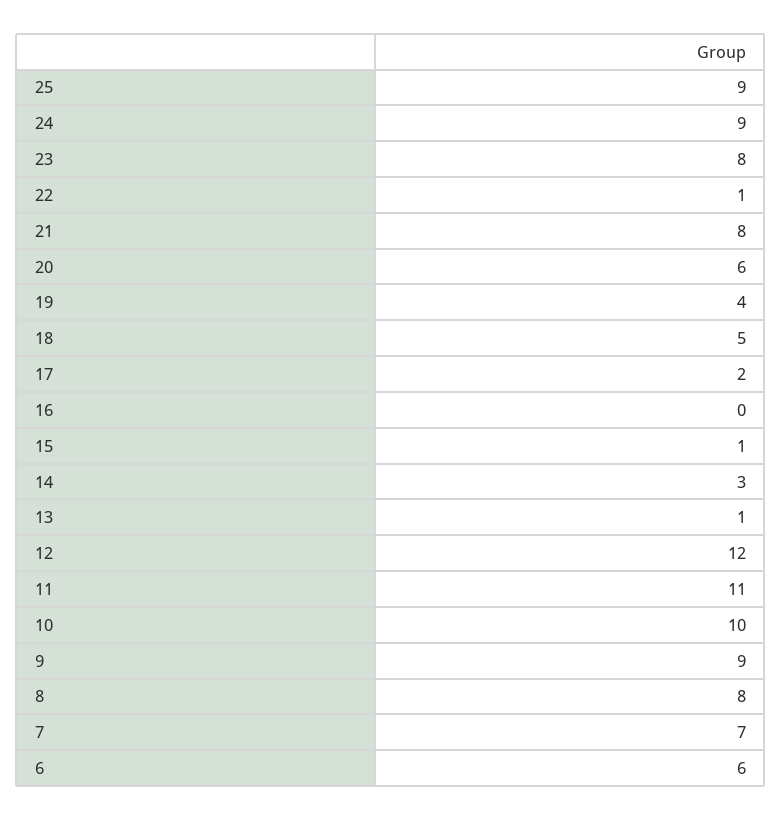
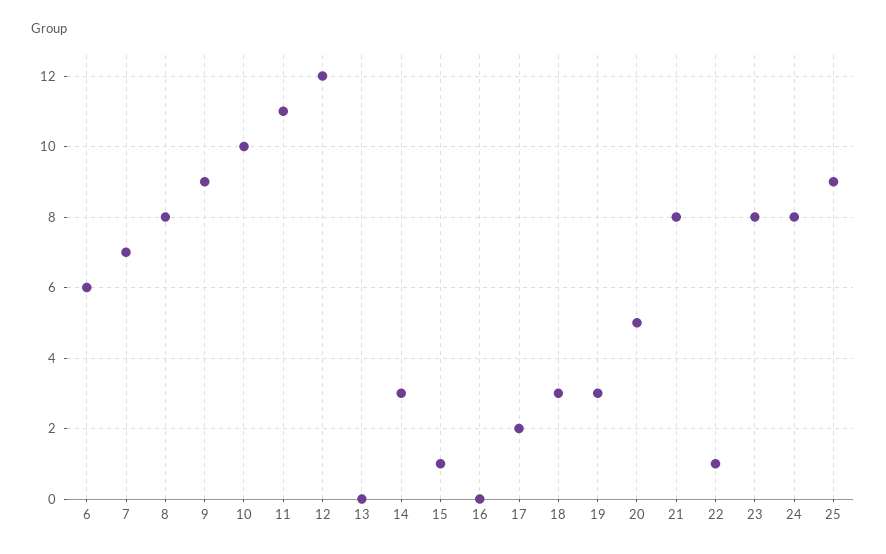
24: 9 -> 8
20: 6 -> 5
19: 4 -> 3
18: 5 -> 3
13: 1 -> 0

